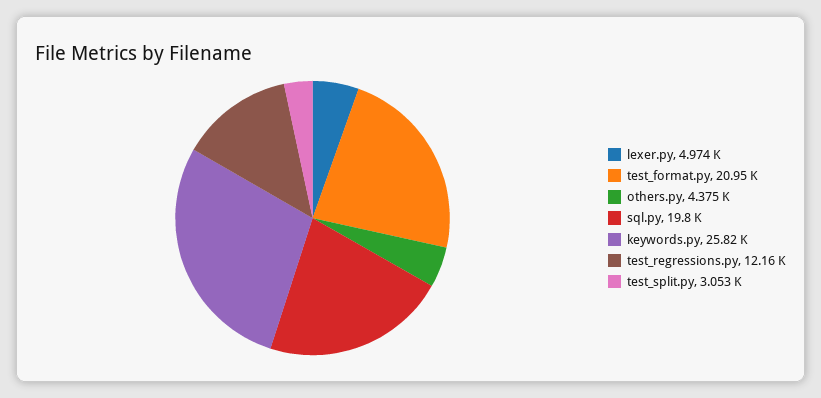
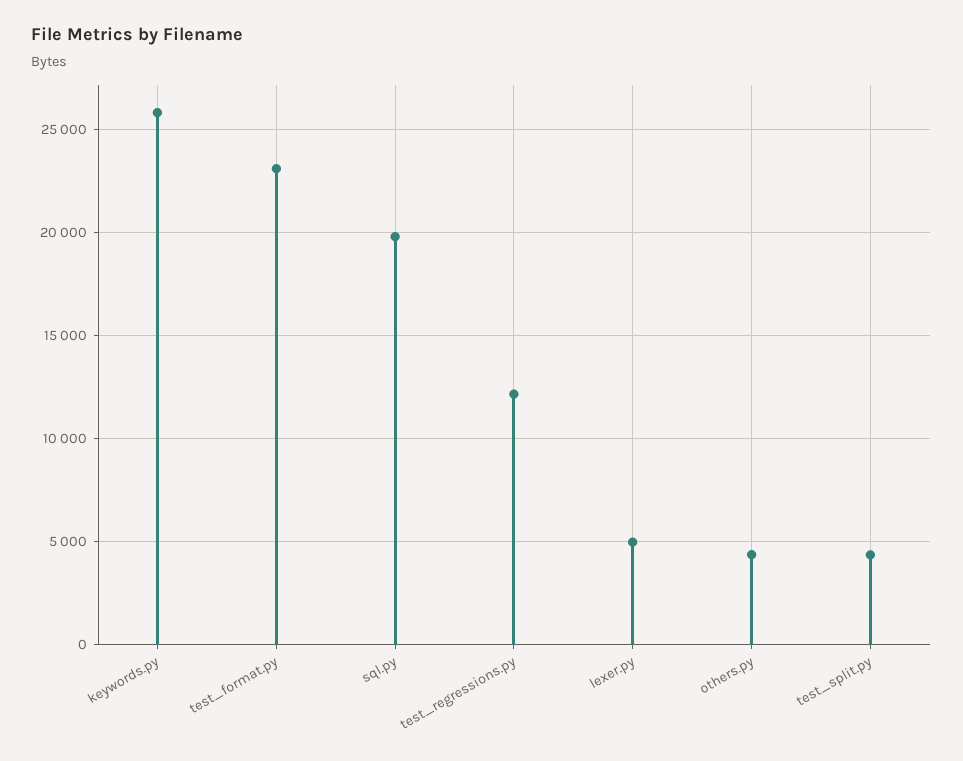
test_format.py: 20950 -> 23000
test_split.py: 3053 -> 4500

